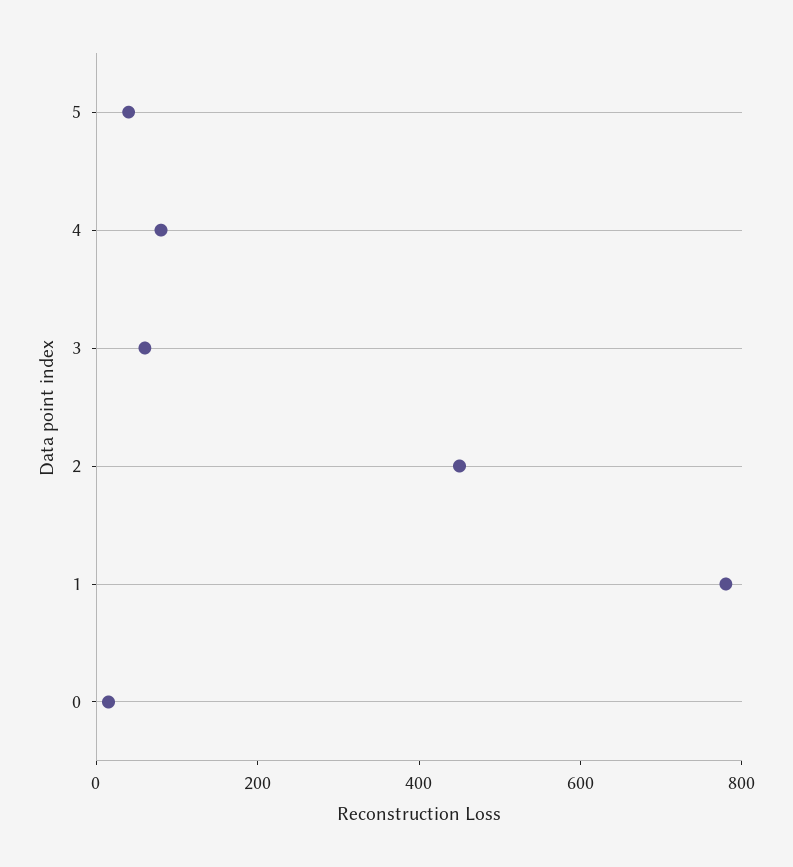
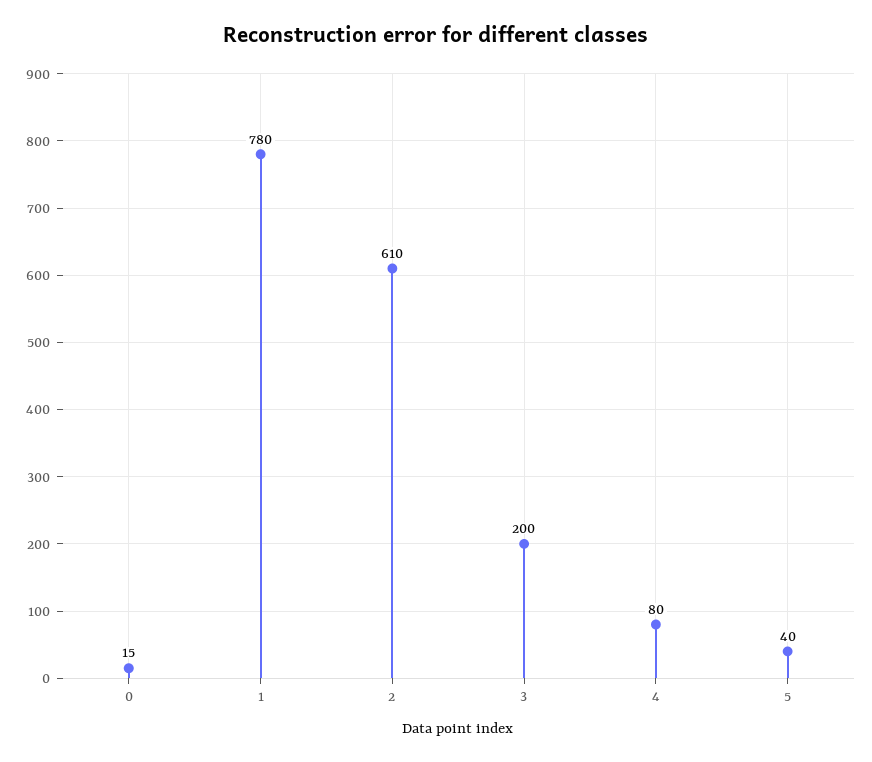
3: 50 -> 200
2: 450 -> 610

